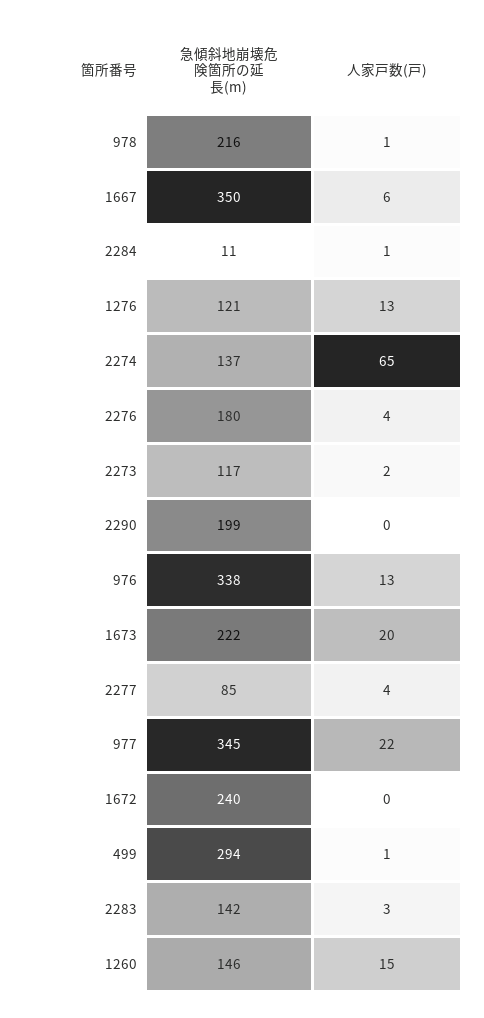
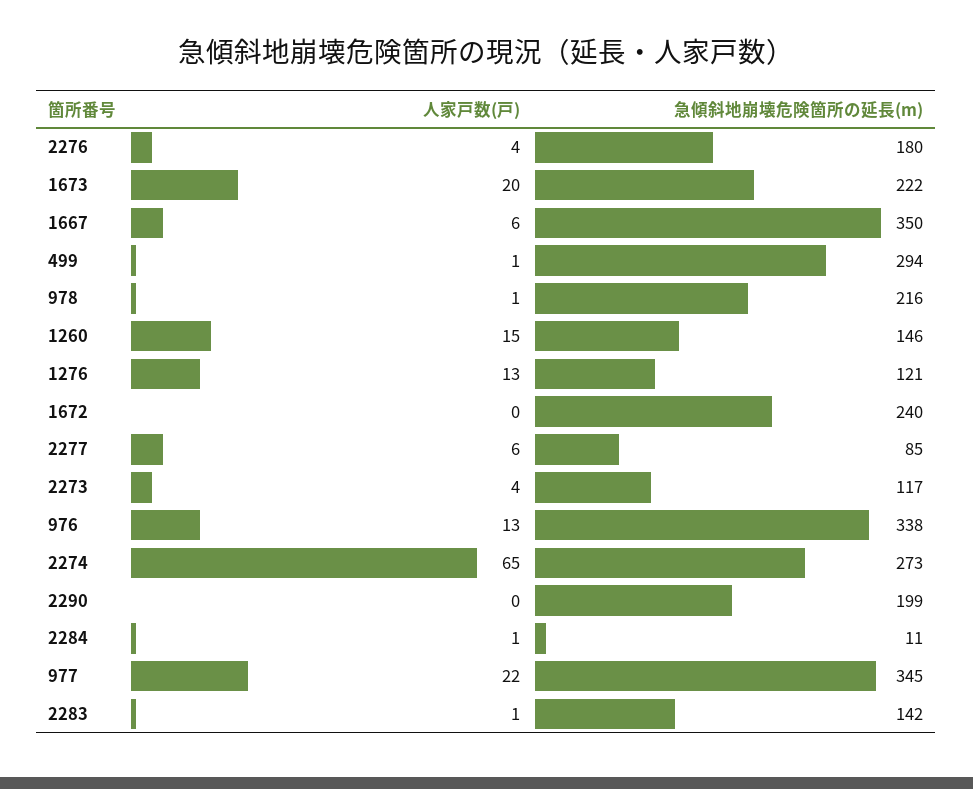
急傾斜地崩壊危険箇所の延長(m), 2274: 137 -> 273
人家戸数(戸), 2273: 2 -> 4
人家戸数(戸), 2277: 4 -> 6
人家戸数(戸), 2283: 3 -> 1

